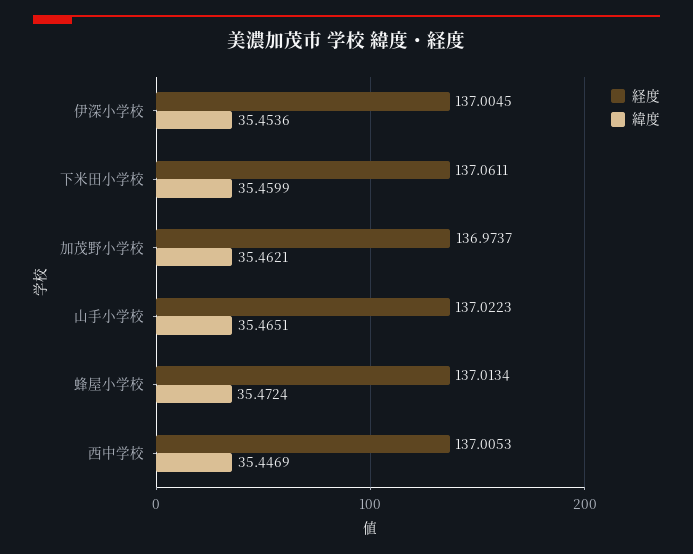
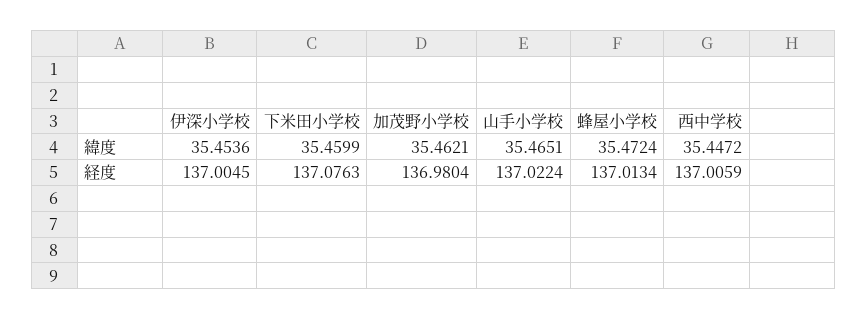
経度, 下米田小学校: 137.0611 -> 137.0763
経度, 加茂野小学校: 136.9737 -> 136.9804
経度, 山手小学校: 137.0223 -> 137.0224
経度, 西中学校: 137.0053 -> 137.0059
緯度, 西中学校: 35.4469 -> 35.4472

